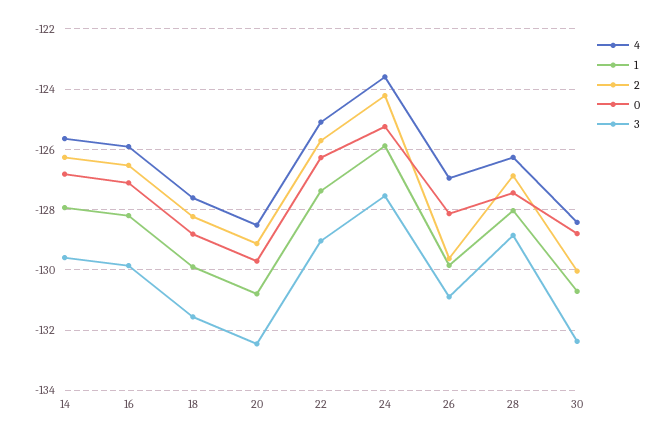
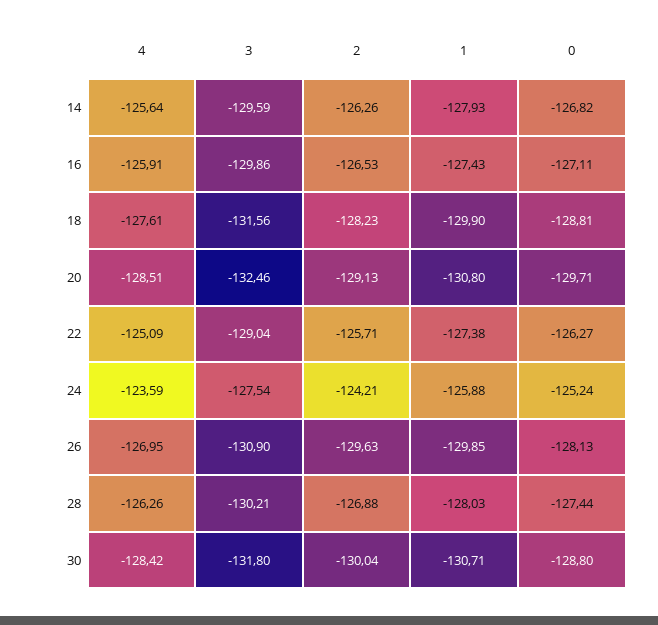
1, 16: -128.2 -> -127.43
3, 28: -128.8 -> -130.21
3, 30: -132.4 -> -131.8

